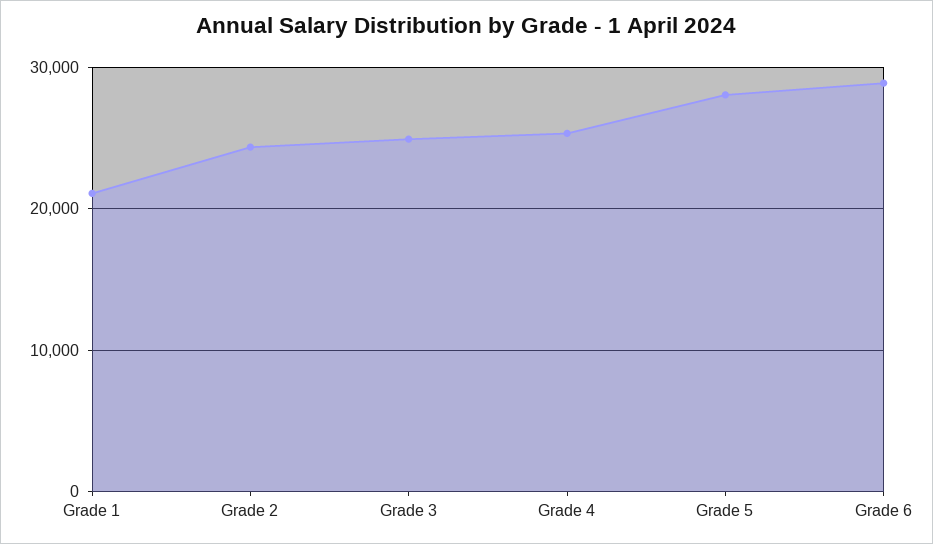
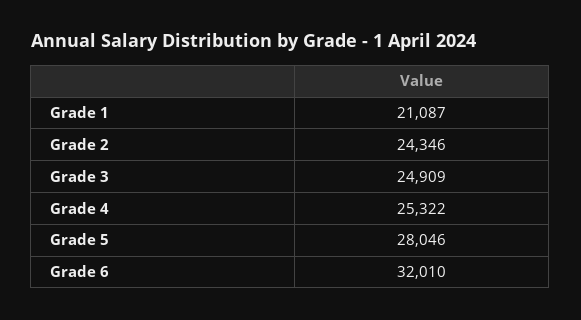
Grade 6: 29000 -> 32010

